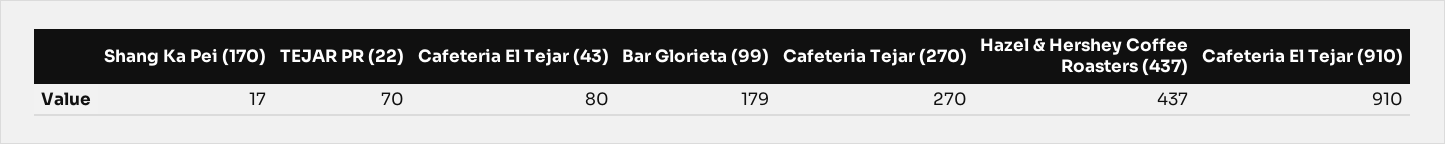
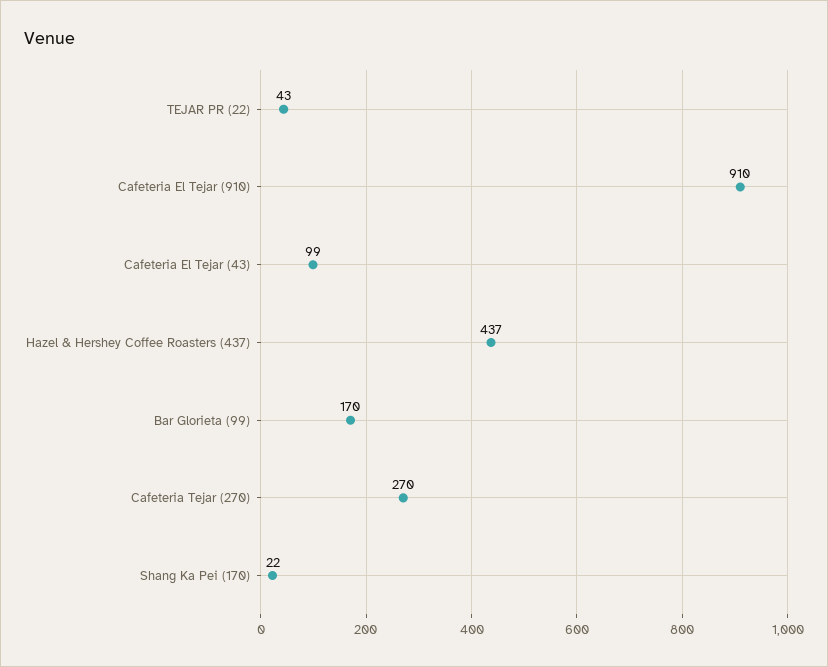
Shang Ka Pei (170): 17 -> 22
TEJAR PR (22): 70 -> 43
Cafeteria El Tejar (43): 80 -> 99
Bar Glorieta (99): 179 -> 170

